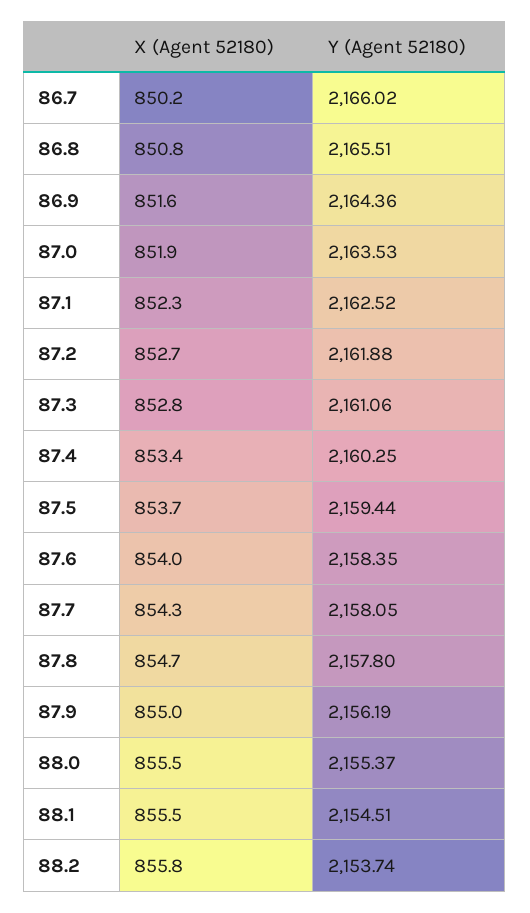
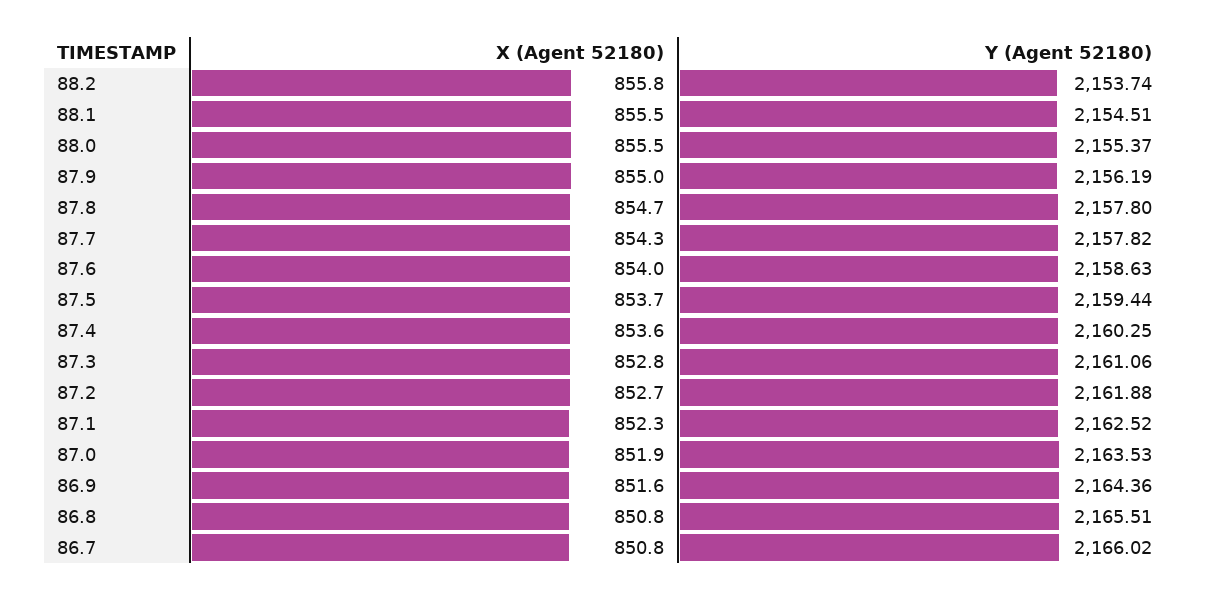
X (Agent 52180), 86.7: 850.2 -> 850.8
X (Agent 52180), 87.4: 853.4 -> 853.6
Y (Agent 52180), 87.6: 2158.35 -> 2158.63
Y (Agent 52180), 87.7: 2158.05 -> 2157.82

